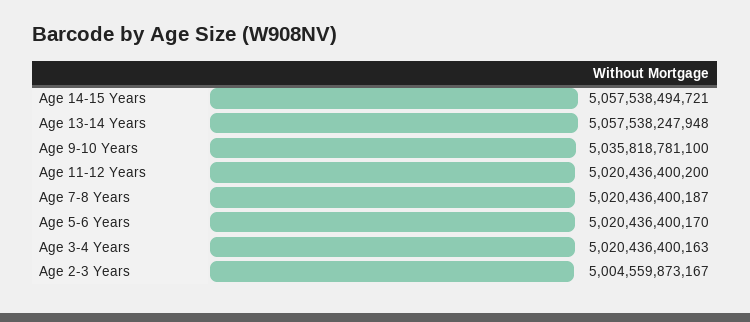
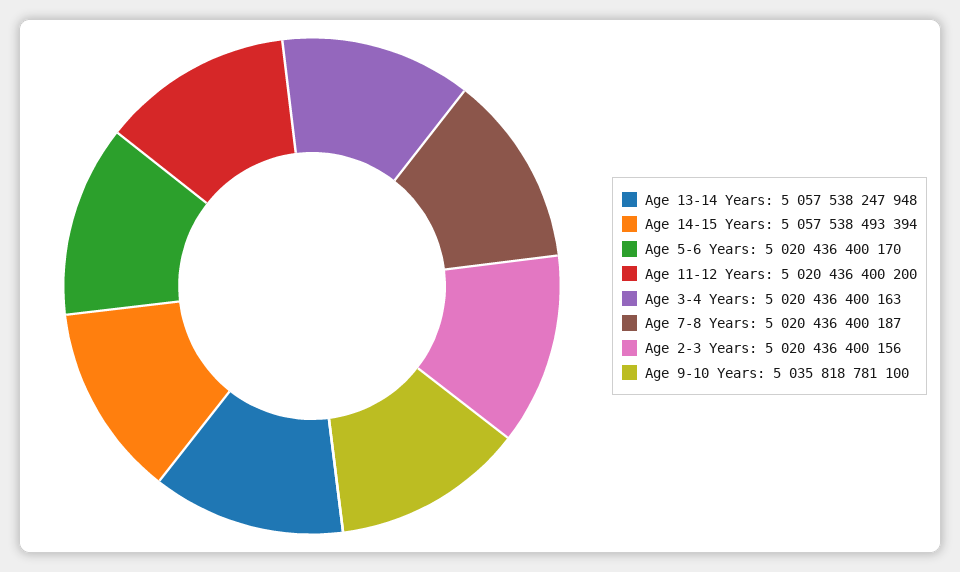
Age 14-15 Years: 5057538494721 -> 5057538493394
Age 2-3 Years: 5004559873167 -> 5020436400156

